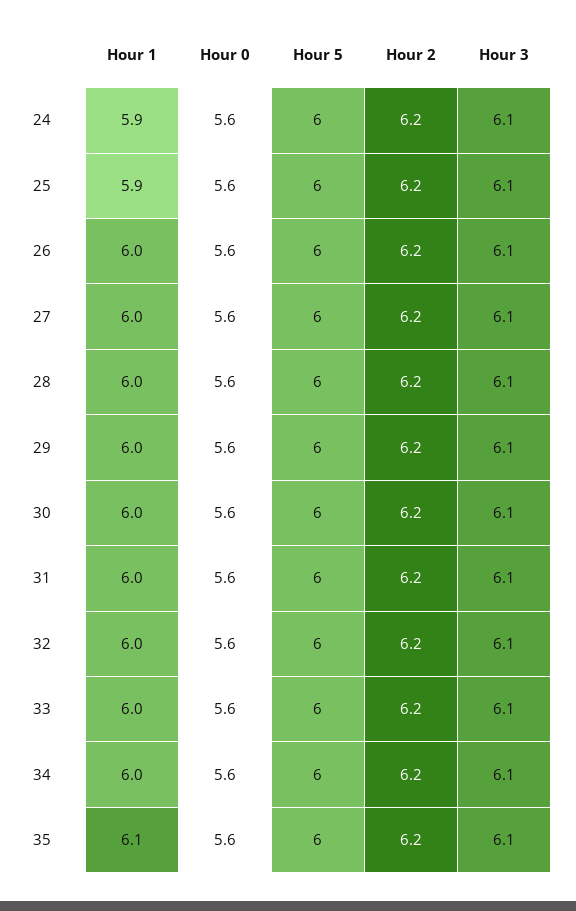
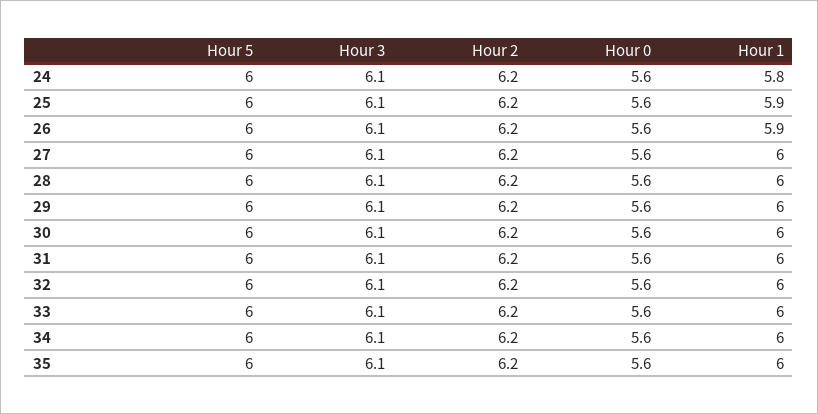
Hour 1, 24: 5.9 -> 5.8
Hour 1, 26: 6 -> 5.9
Hour 1, 35: 6.1 -> 6

